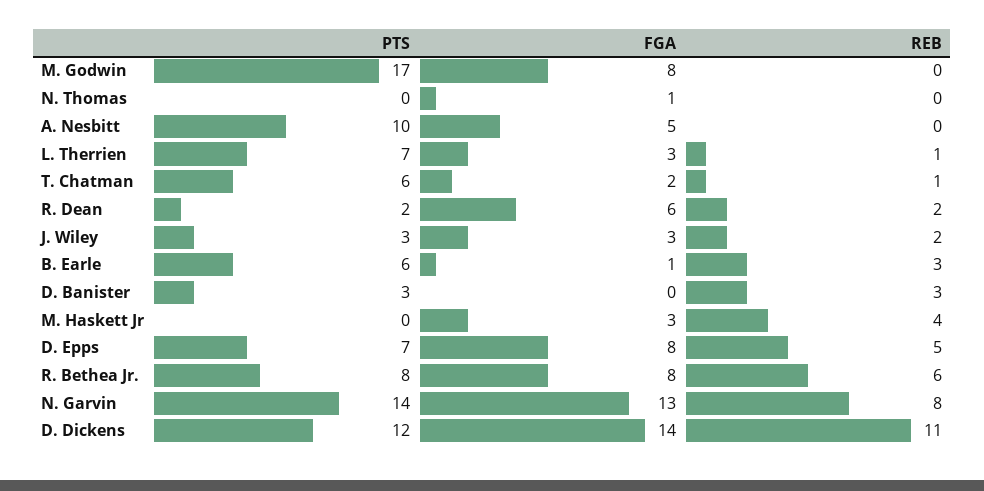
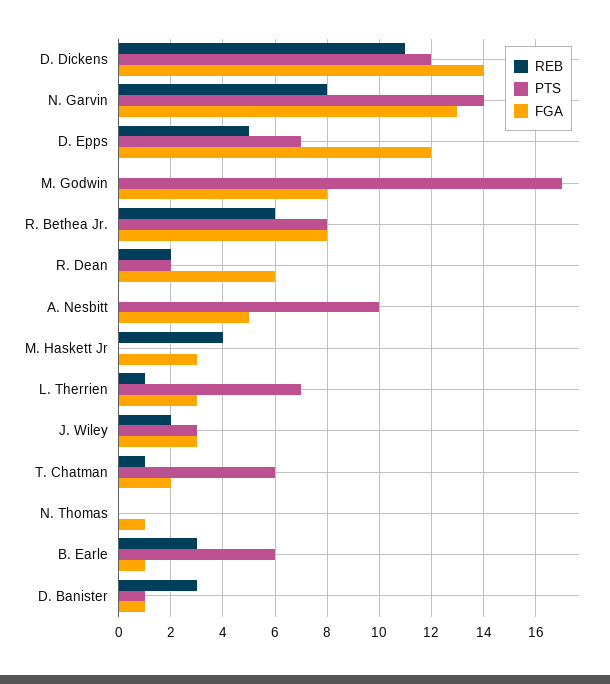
PTS, D. Banister: 3 -> 1
FGA, D. Banister: 0 -> 1
FGA, D. Epps: 8 -> 12

